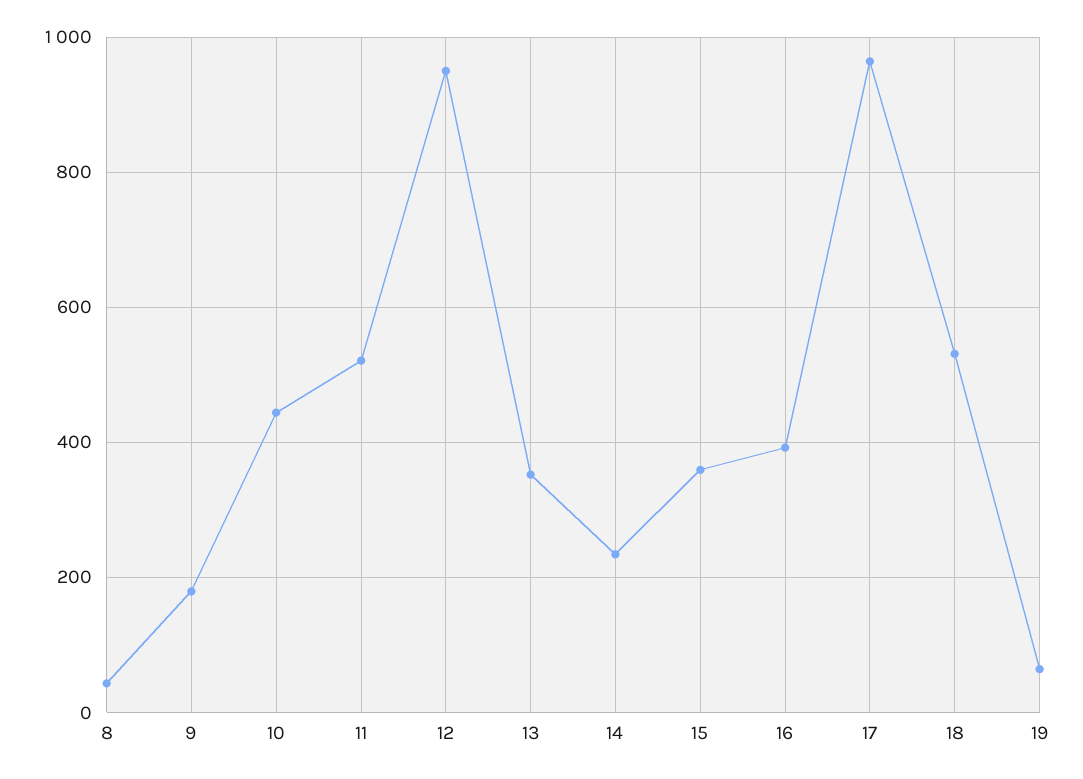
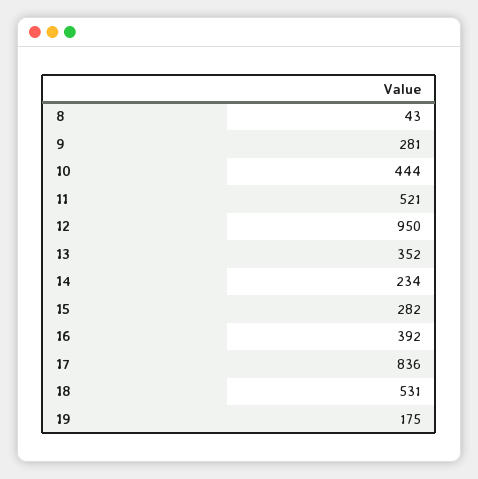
9: 180 -> 281
15: 360 -> 282
17: 960 -> 836
19: 60 -> 175

